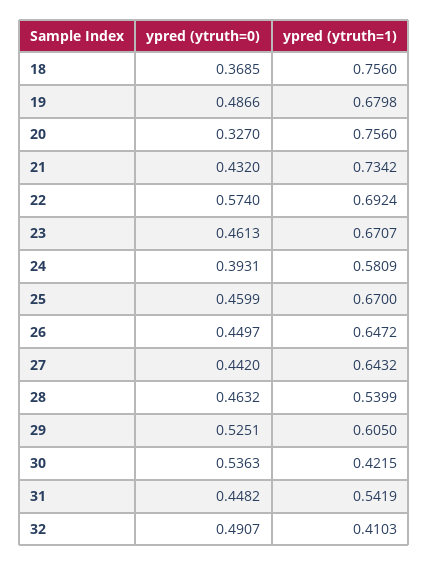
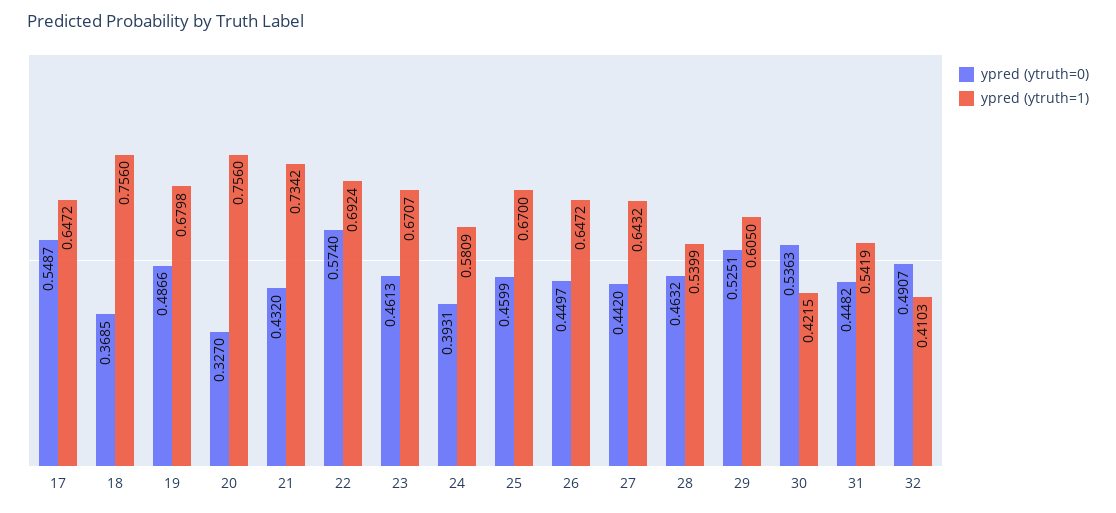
ypred (ytruth=0), 17: none -> 0.5487
ypred (ytruth=1), 17: none -> 0.6472

